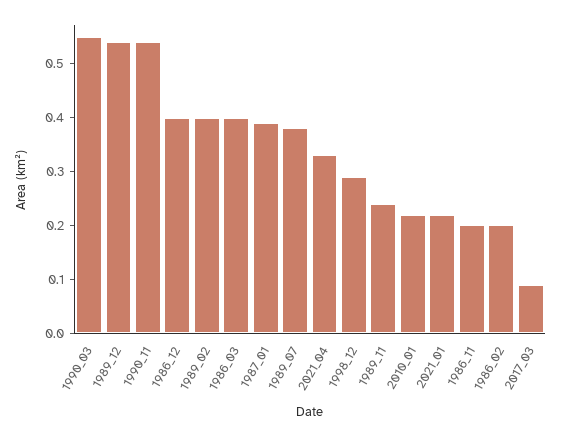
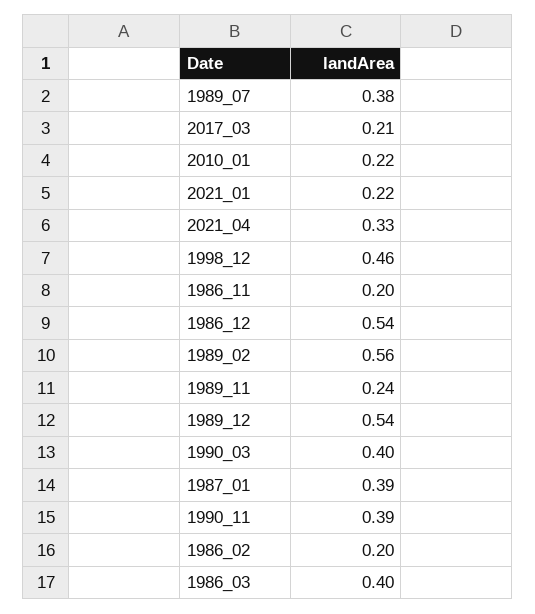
1990_03: 0.55 -> 0.4
1990_11: 0.55 -> 0.39
1986_12: 0.4 -> 0.54
1989_02: 0.4 -> 0.56
1998_12: 0.3 -> 0.46
2017_03: 0.1 -> 0.21

